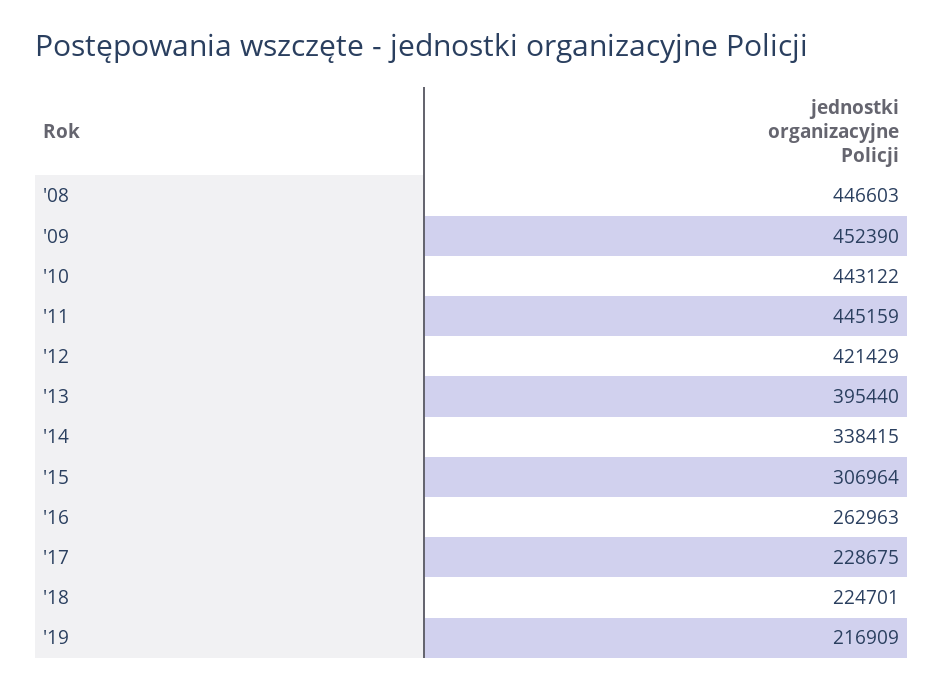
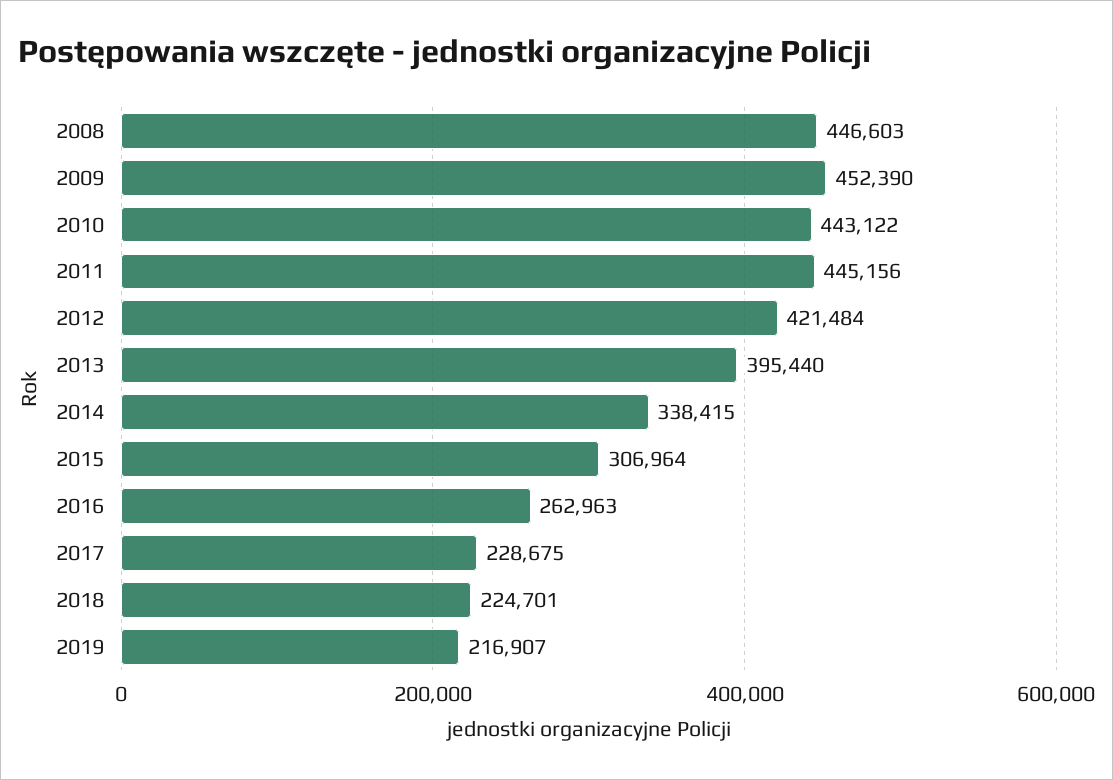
'11: 445159 -> 445156
'12: 421429 -> 421484
'19: 216909 -> 216907

